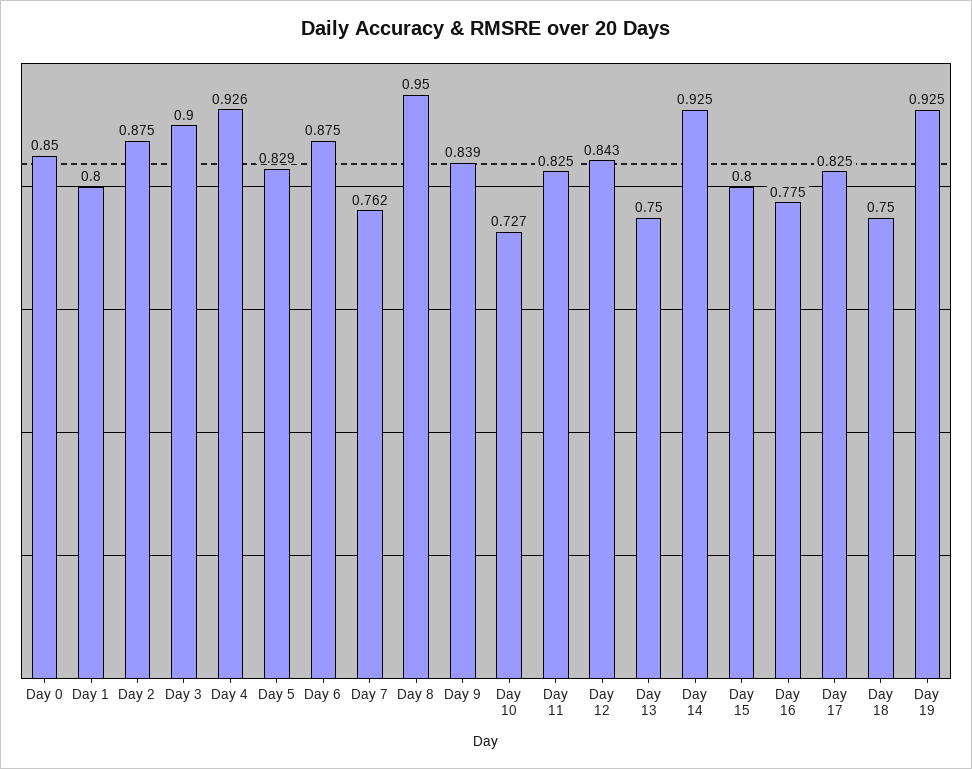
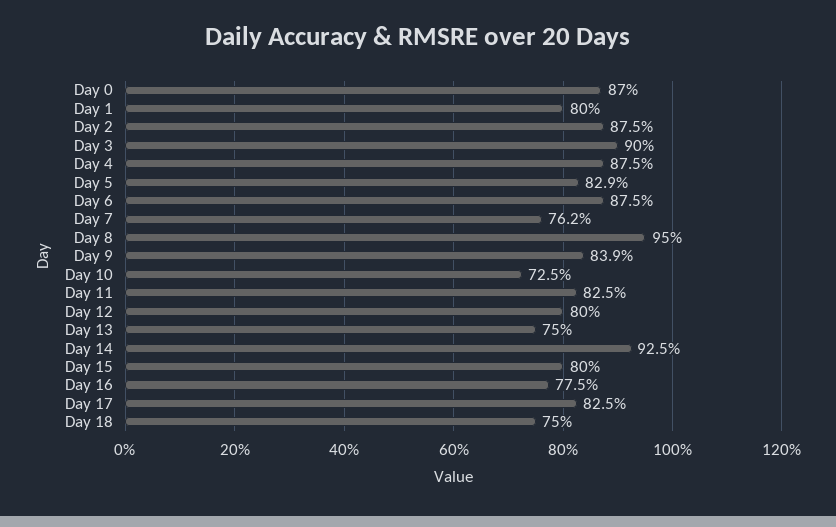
Day 0: 0.85 -> 0.87
Day 4: 0.926 -> 0.875
Day 10: 0.727 -> 0.725
Day 12: 0.843 -> 0.8
Day 19: 0.925 -> none

